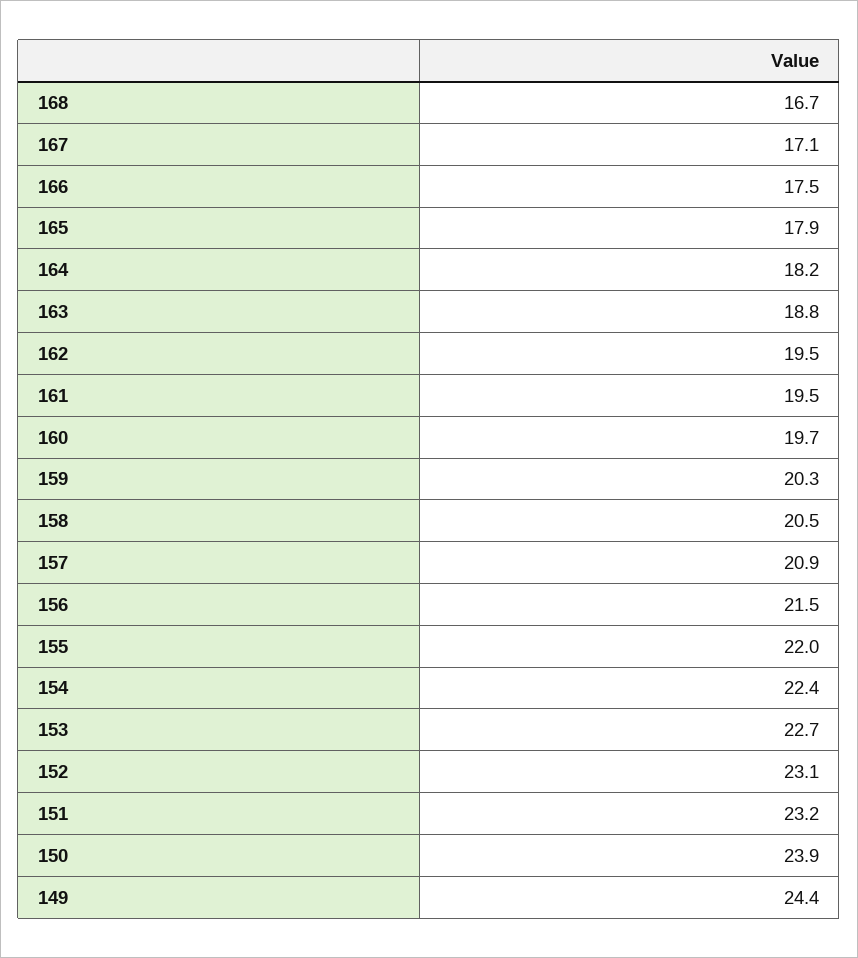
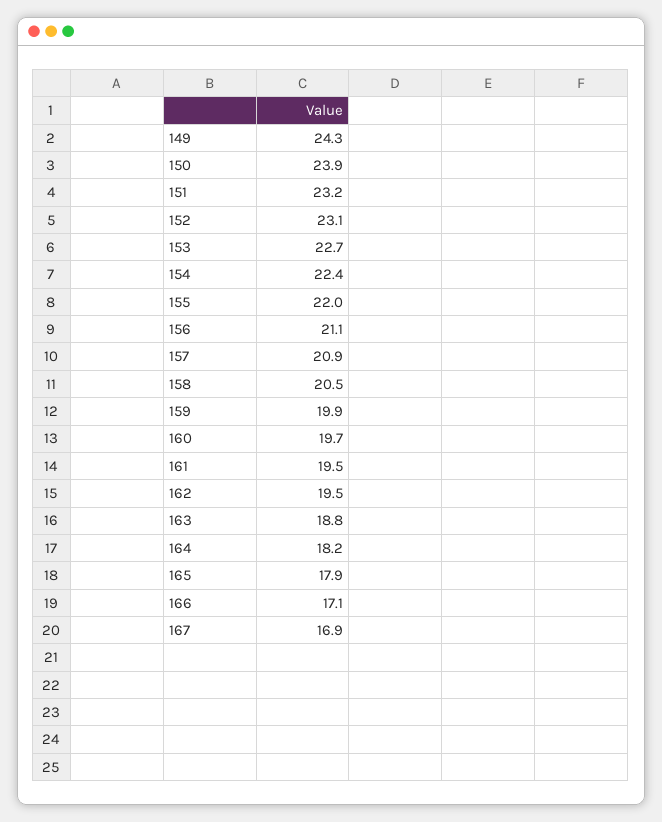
168: 16.7 -> none
167: 17.1 -> 16.9
166: 17.5 -> 17.1
159: 20.3 -> 19.9
156: 21.5 -> 21.1
149: 24.4 -> 24.3

